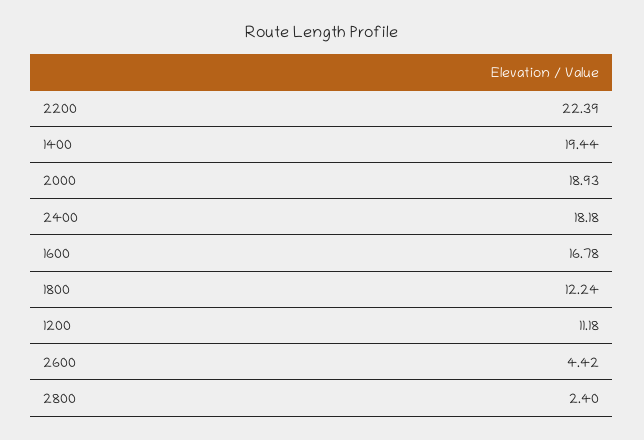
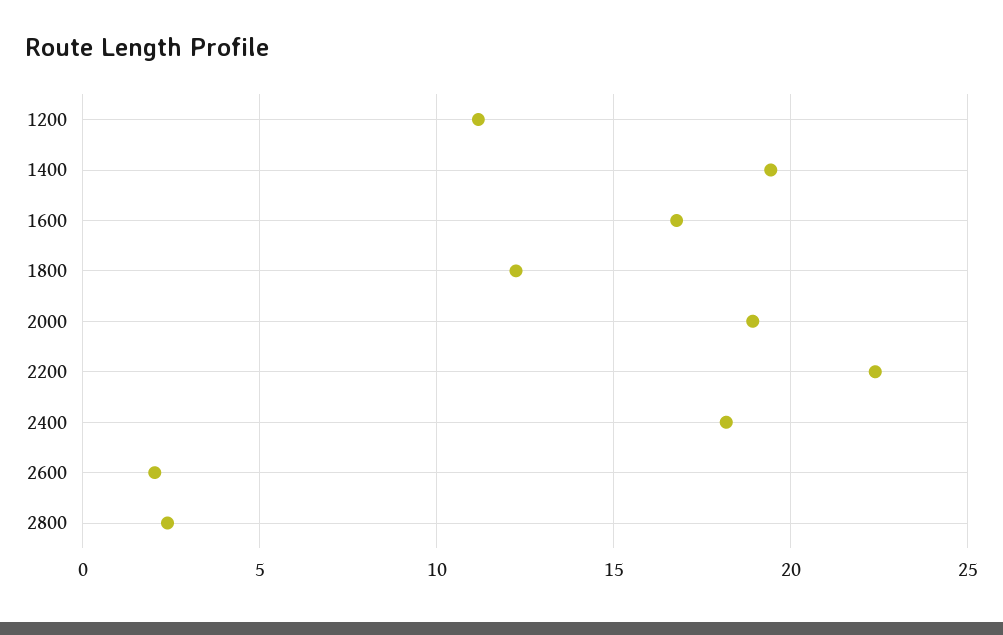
2600: 4.42 -> 2

